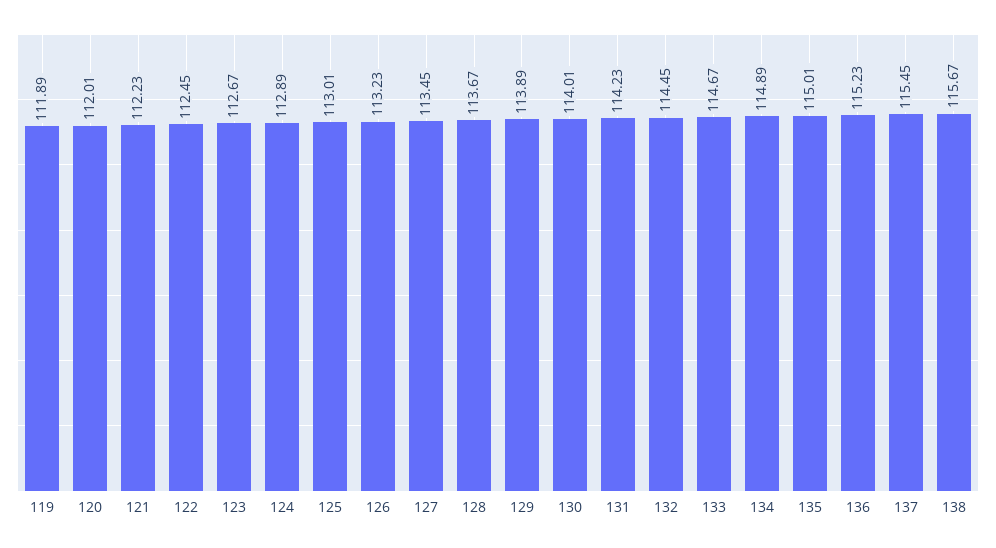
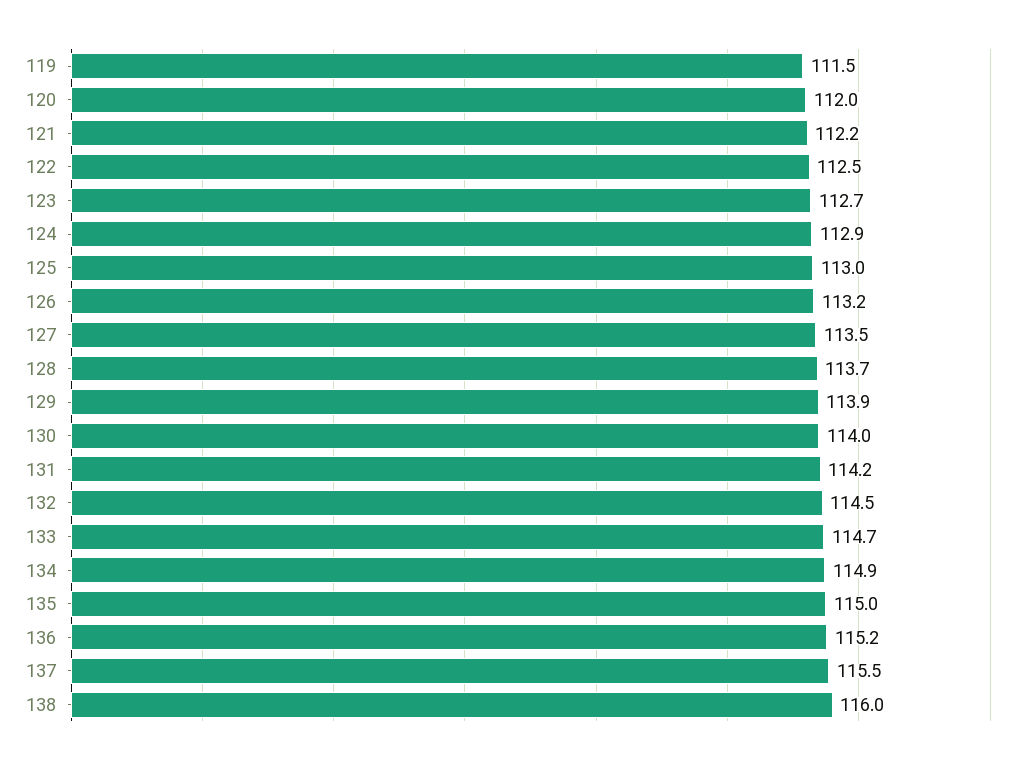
119: 111.89 -> 111.5
138: 115.67 -> 116

